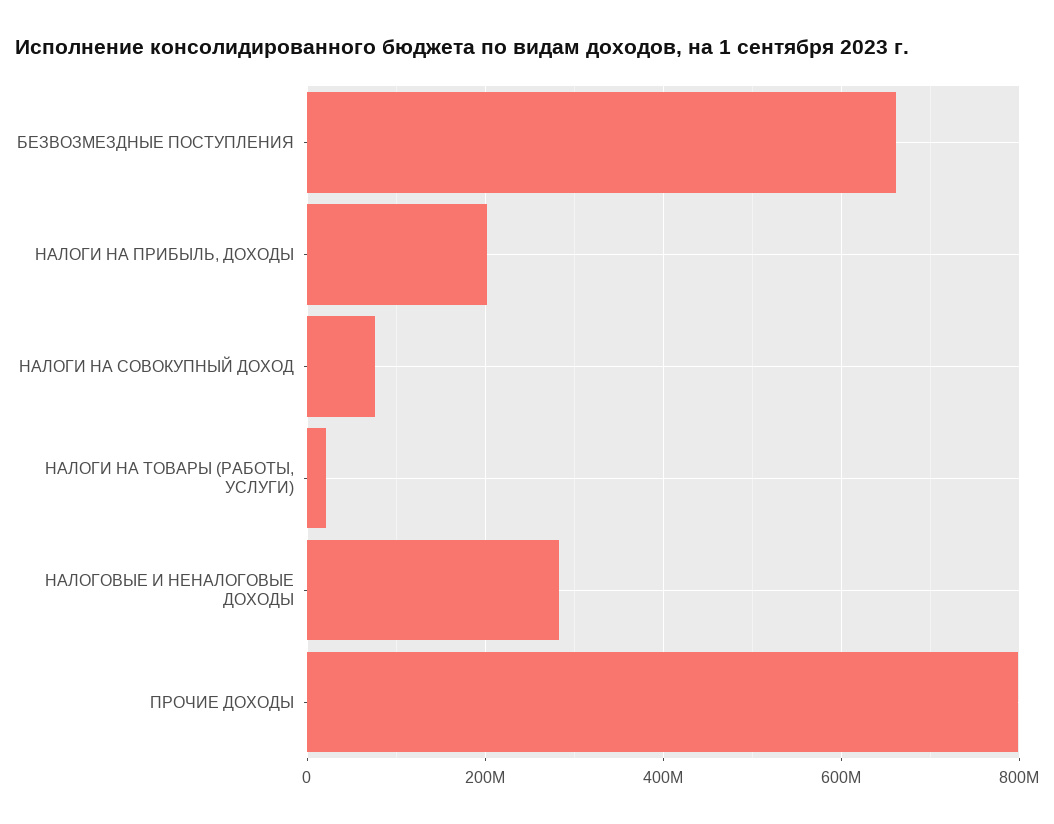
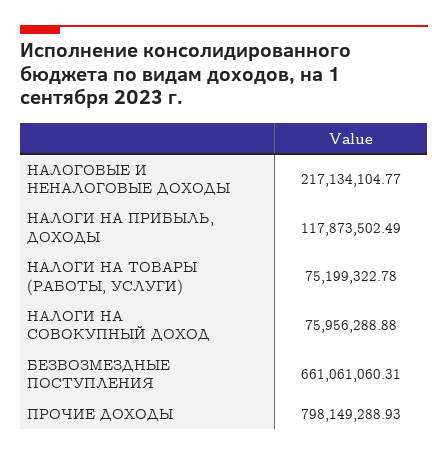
НАЛОГИ НА ПРИБЫЛЬ, ДОХОДЫ: 200000000 -> 117873502.49
НАЛОГИ НА ТОВАРЫ (РАБОТЫ, УСЛУГИ): 20000000 -> 75199322.78
НАЛОГОВЫЕ И НЕНАЛОГОВЫЕ ДОХОДЫ: 280000000 -> 217134104.77

